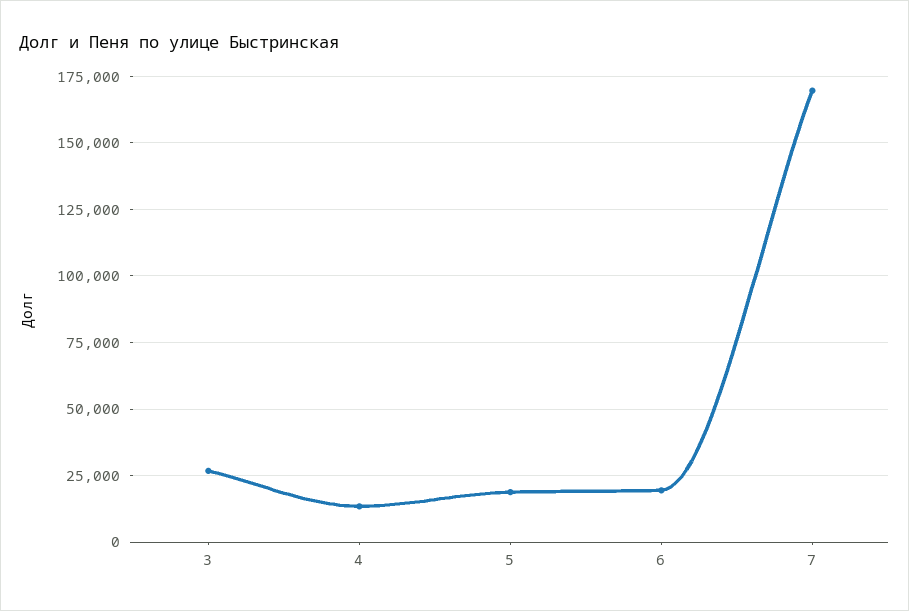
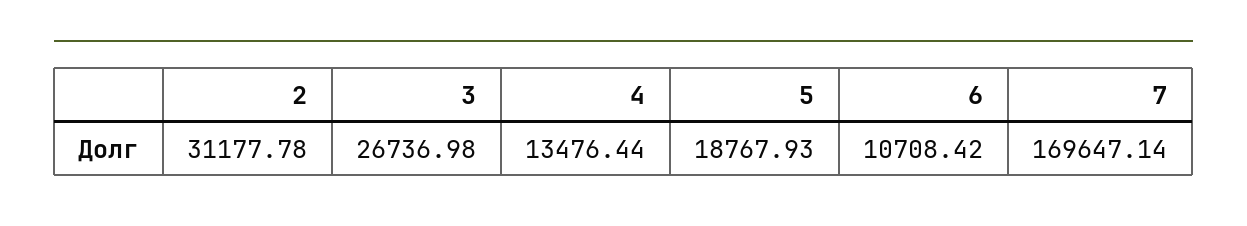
6: 20000 -> 10708.42
2: none -> 31177.78

